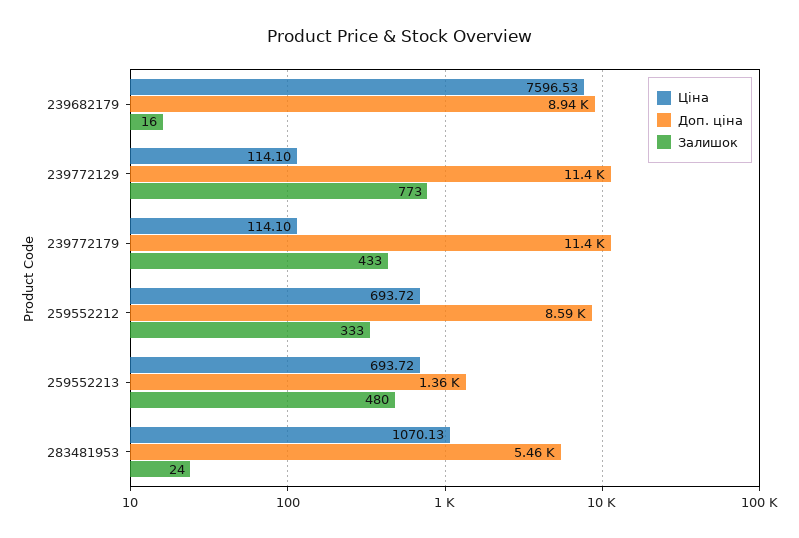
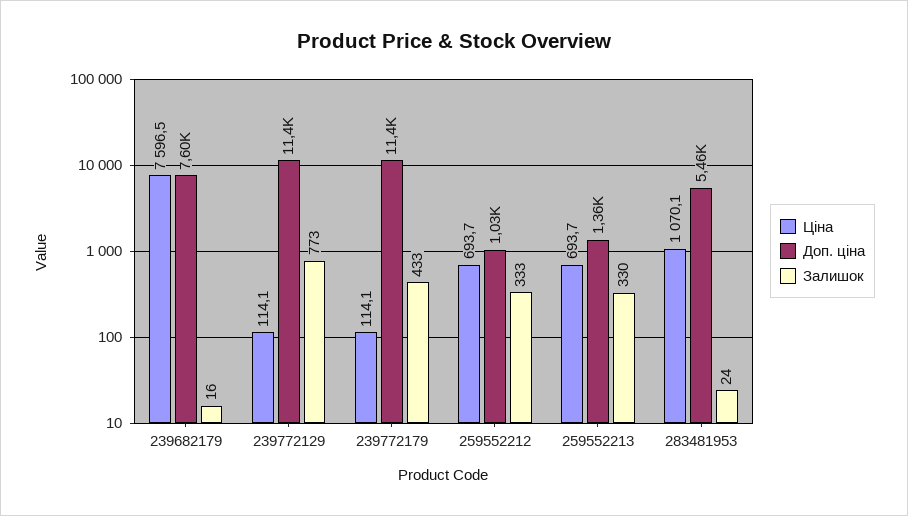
Доп. ціна, 239682179: 8940 -> 7600
Доп. ціна, 259552212: 8590 -> 1030
Залишок, 259552213: 480 -> 330

